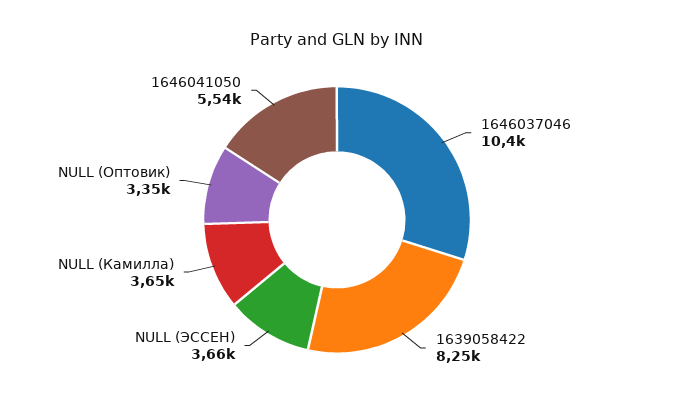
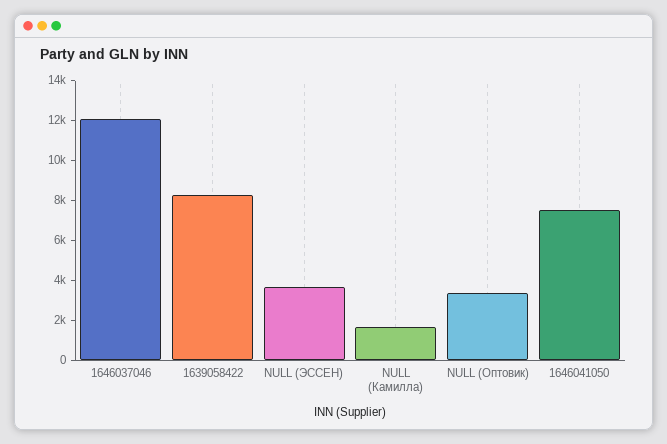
1646037046: 10400 -> 12000
NULL (Камилла): 3650 -> 1500
1646041050: 5540 -> 7500

